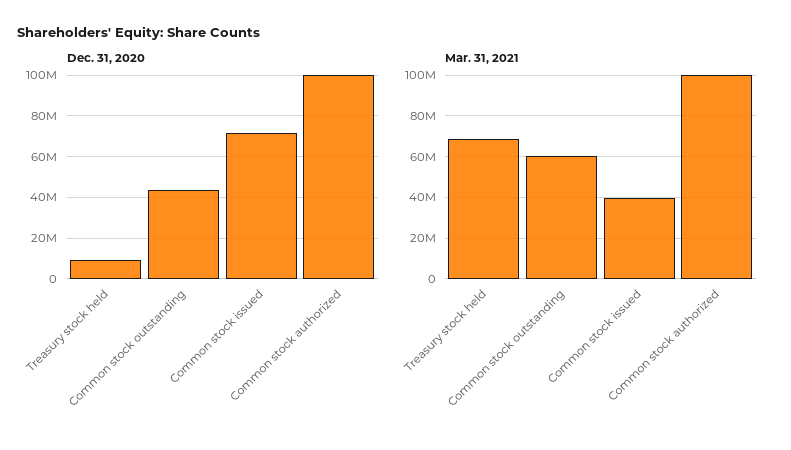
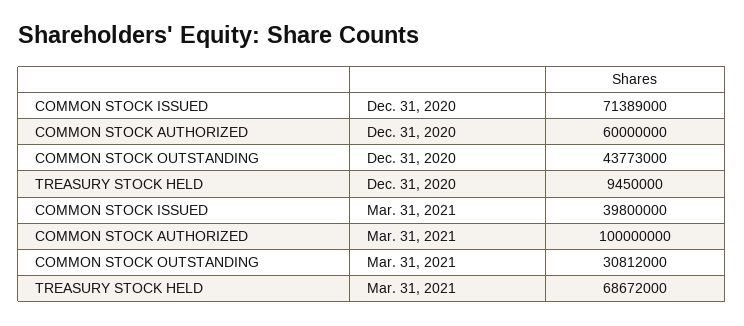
Dec. 31, 2020, Common stock authorized: 100000000 -> 60000000
Mar. 31, 2021, Common stock outstanding: 60000000 -> 30812000

